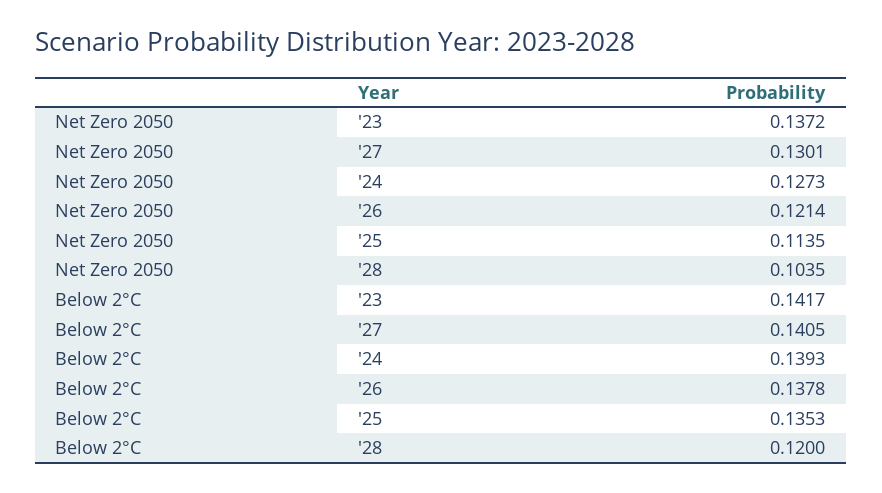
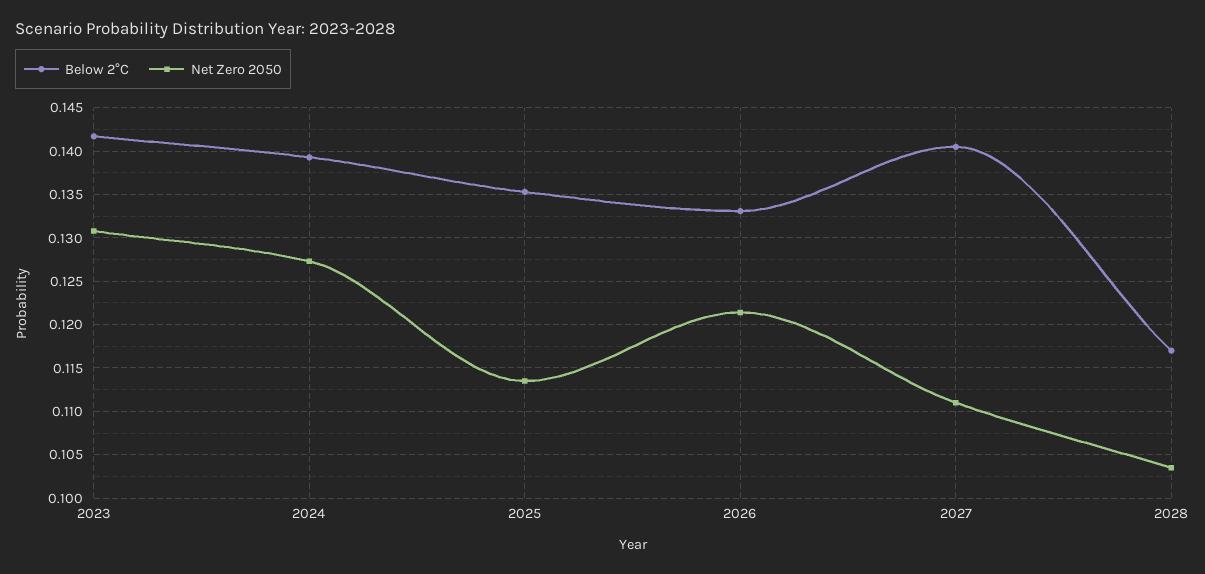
Net Zero 2050, '23: 0.1372 -> 0.131
Net Zero 2050, '27: 0.1301 -> 0.111
Below 2°C, '26: 0.1378 -> 0.133
Below 2°C, '28: 0.12 -> 0.117

